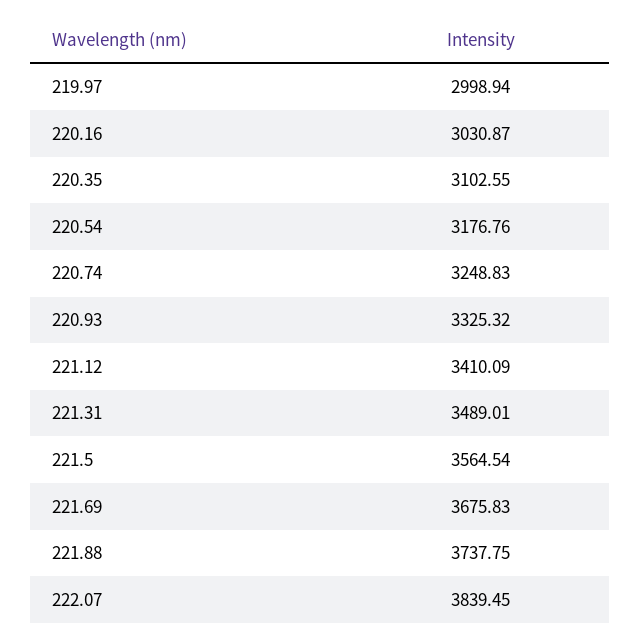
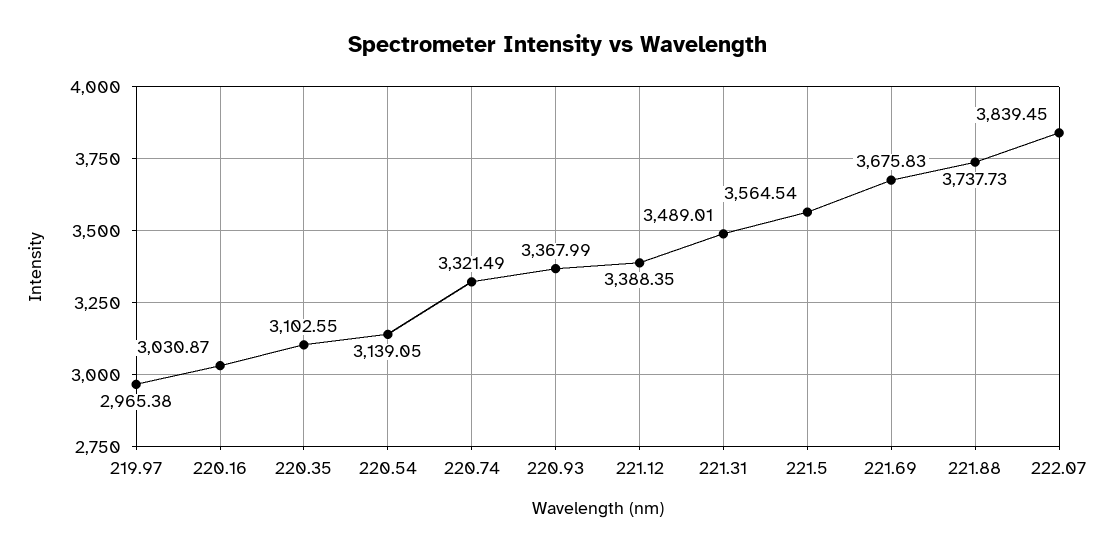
219.97: 2998.94 -> 2965.38
220.54: 3176.76 -> 3139.05
220.74: 3248.83 -> 3321.49
220.93: 3325.32 -> 3367.99
221.12: 3410.09 -> 3388.35
221.88: 3737.75 -> 3737.73

